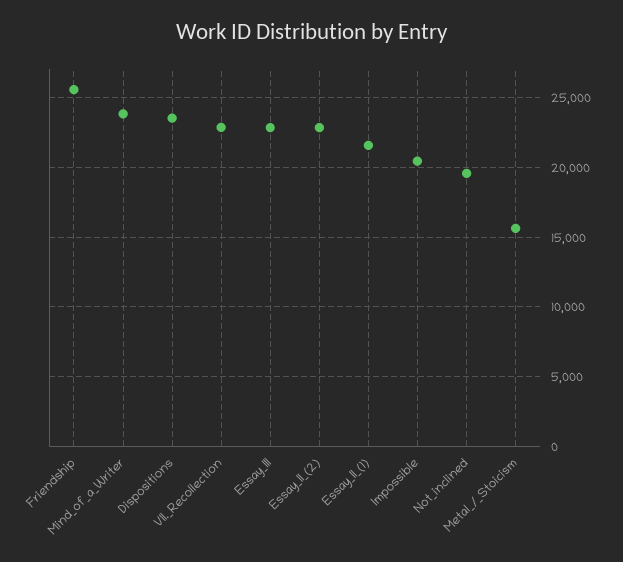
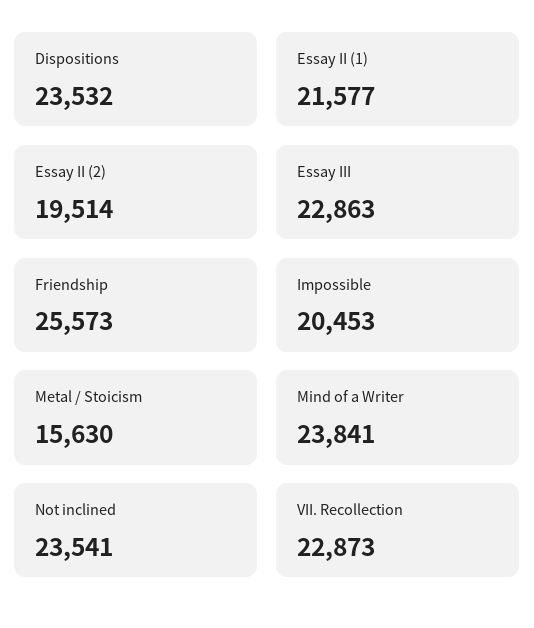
Essay_II_(2): 23000 -> 19514
Not_inclined: 19500 -> 23541

